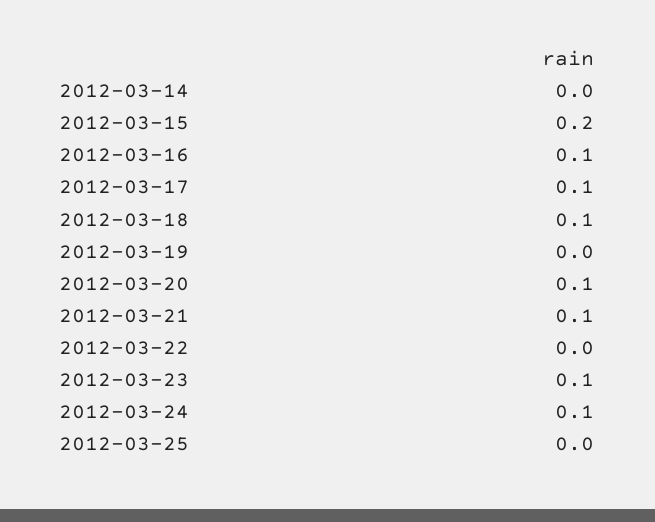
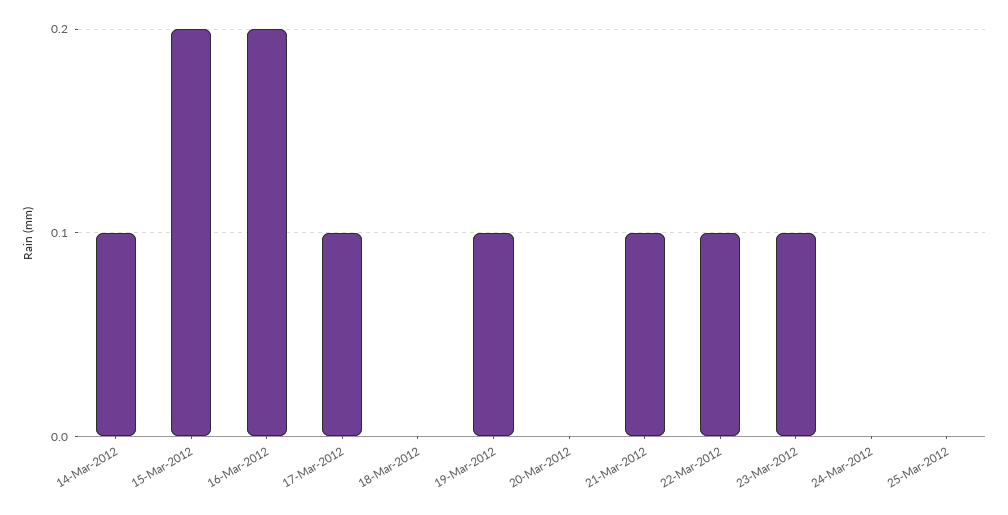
2012-03-14: 0 -> 0.1
2012-03-16: 0.1 -> 0.2
2012-03-18: 0.1 -> 0
2012-03-19: 0 -> 0.1
2012-03-20: 0.1 -> 0
2012-03-22: 0 -> 0.1
2012-03-24: 0.1 -> 0

